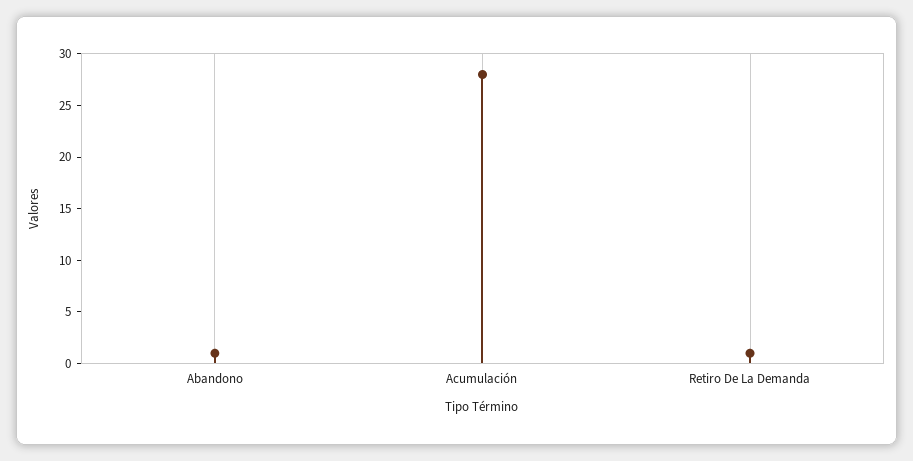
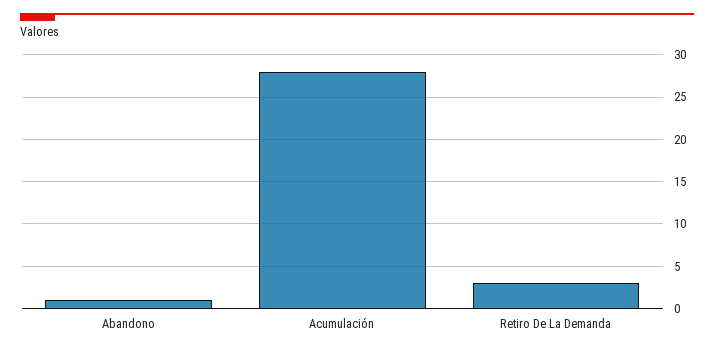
Retiro De La Demanda: 1 -> 3

